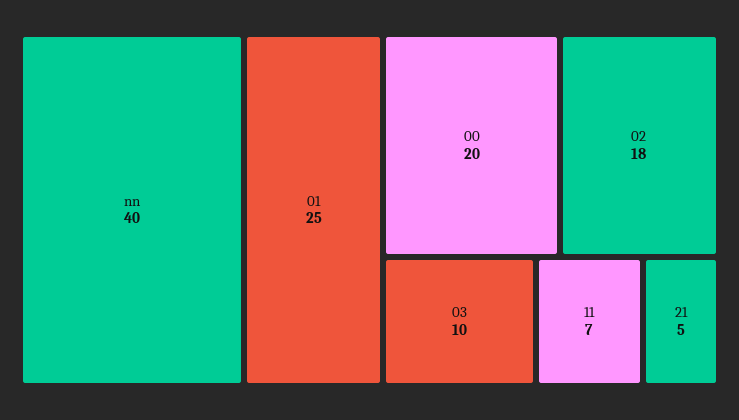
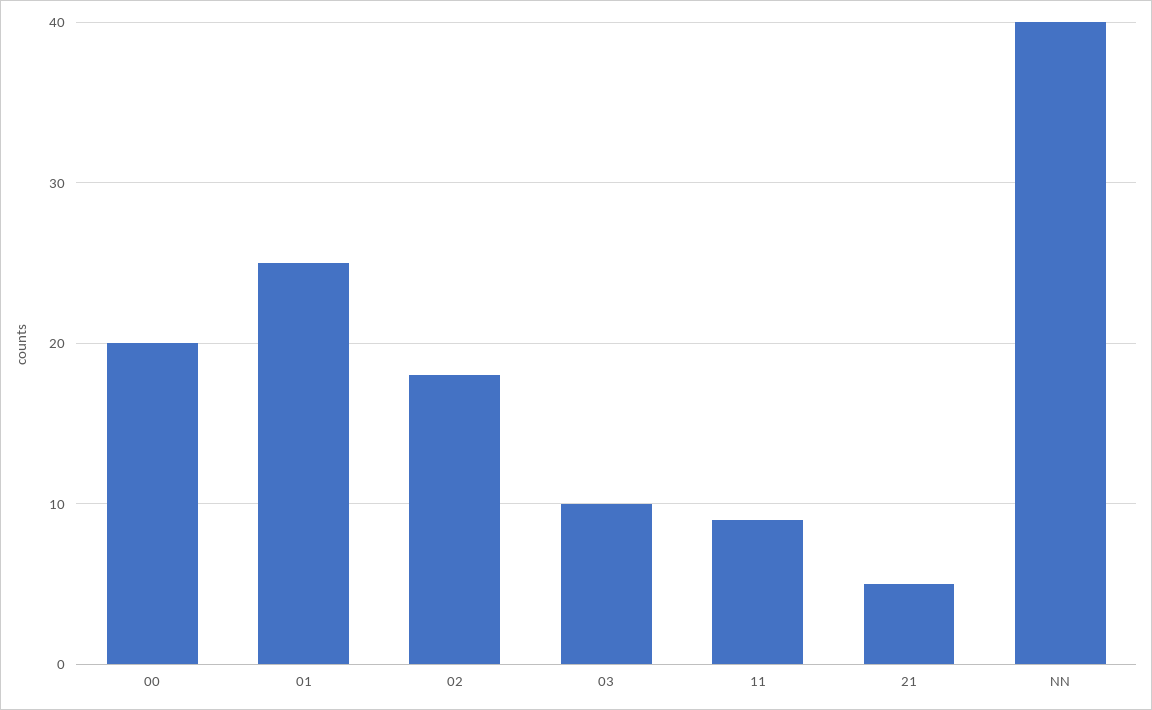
11: 7 -> 9

